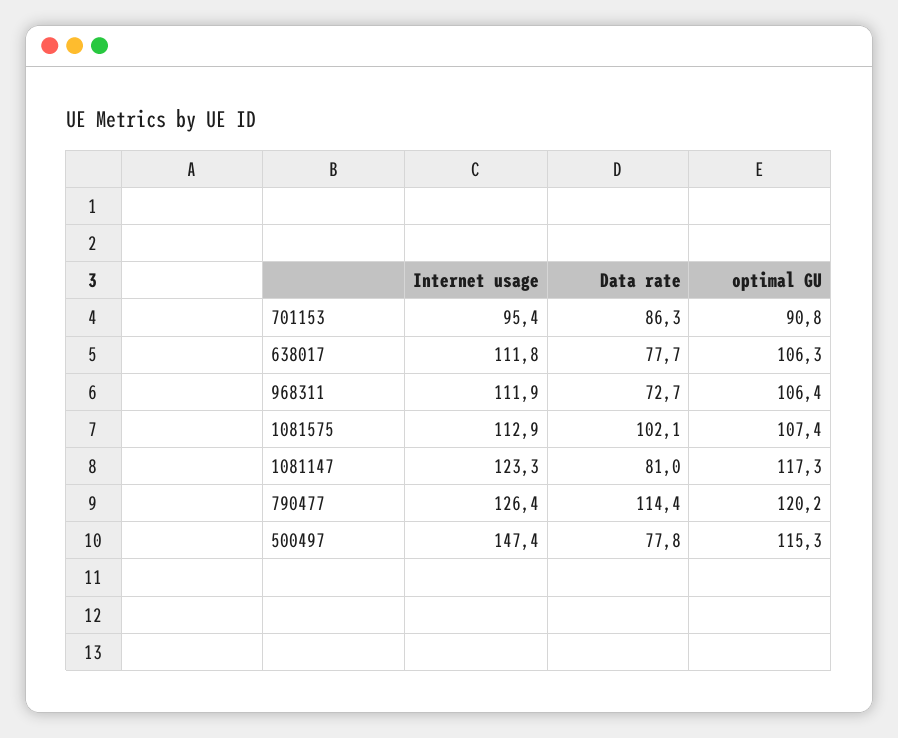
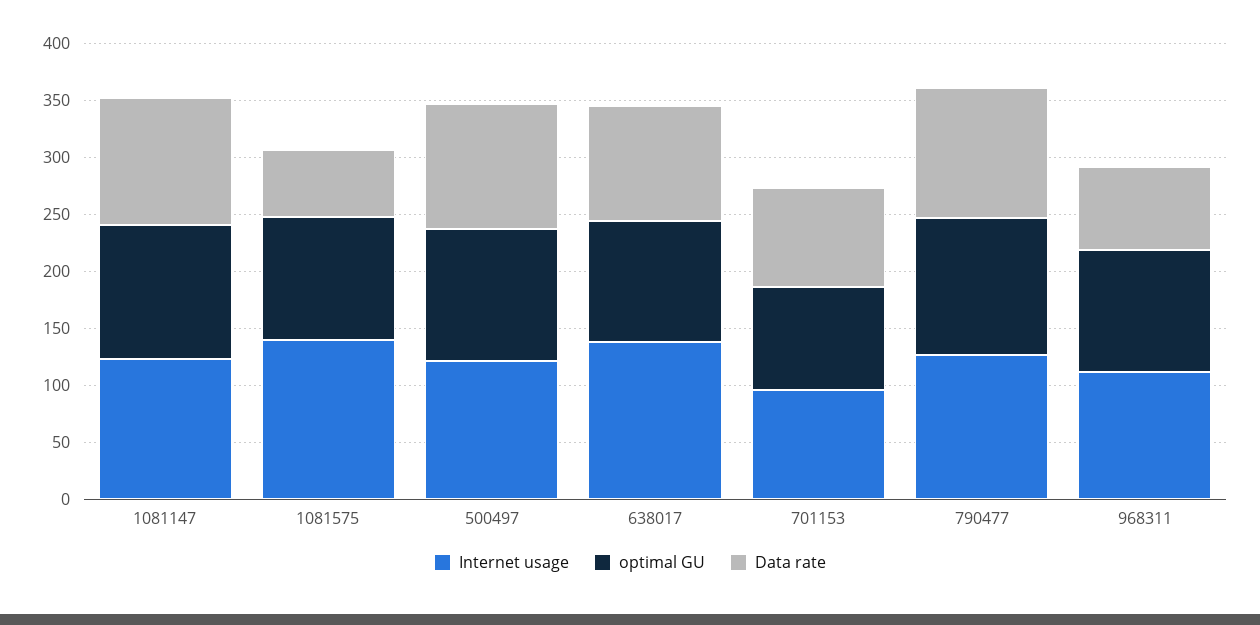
Internet usage, 638017: 111.8 -> 140
Data rate, 638017: 77.7 -> 100
Internet usage, 1081575: 112.9 -> 140
Data rate, 1081575: 102.1 -> 60
Data rate, 1081147: 81 -> 110
Internet usage, 500497: 147.4 -> 120
Data rate, 500497: 77.8 -> 110

